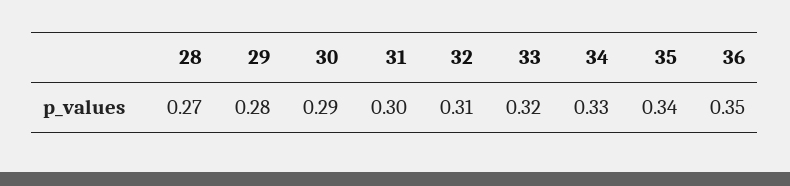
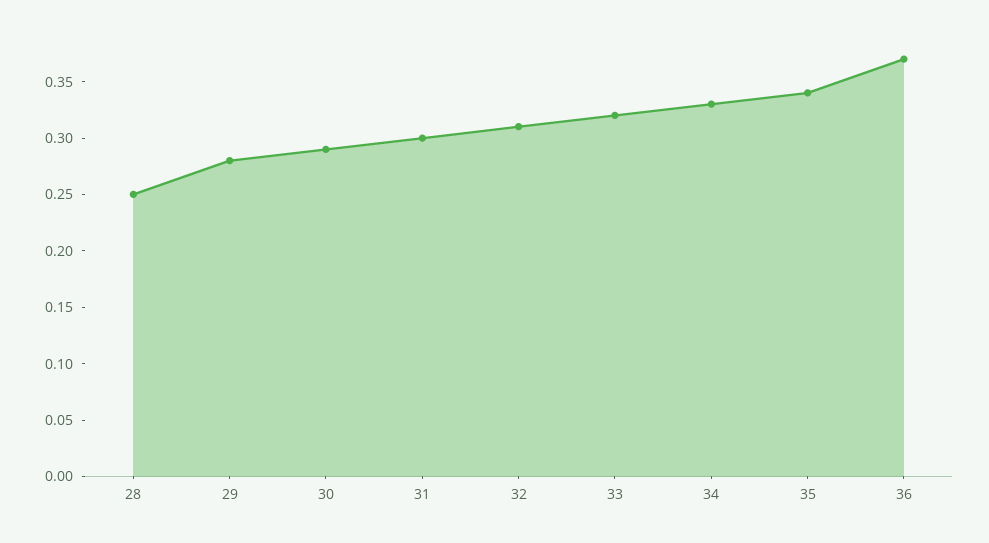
28: 0.27 -> 0.25
36: 0.35 -> 0.37

